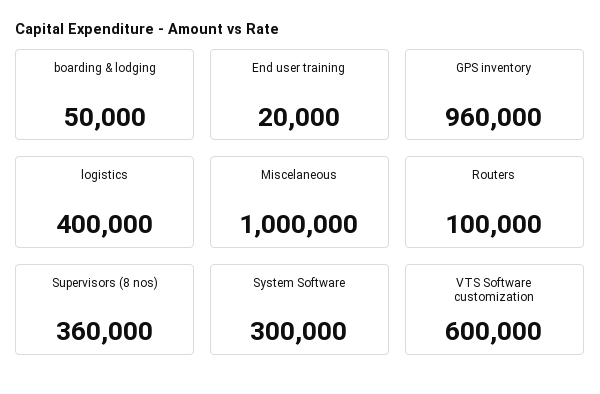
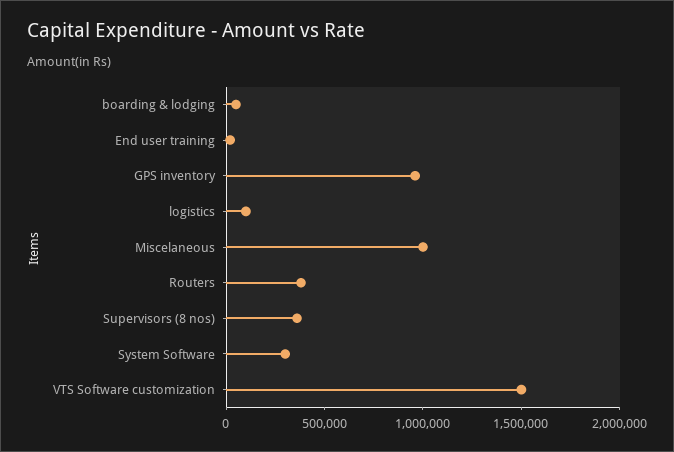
logistics: 400000 -> 100000
Routers: 100000 -> 400000
VTS Software customization: 600000 -> 1500000

